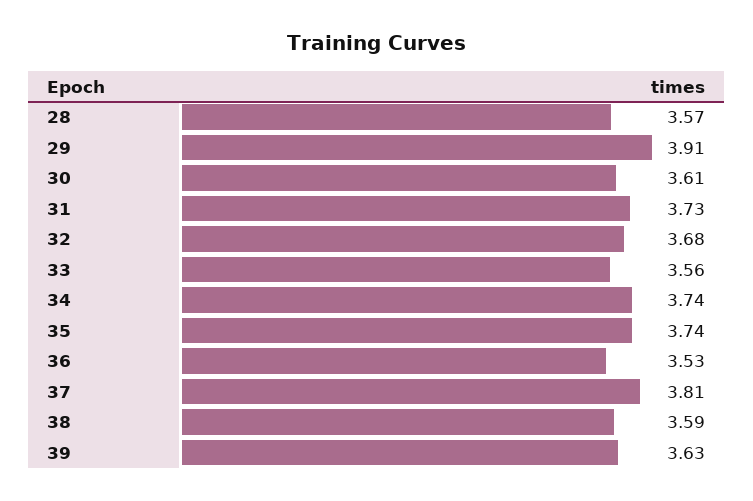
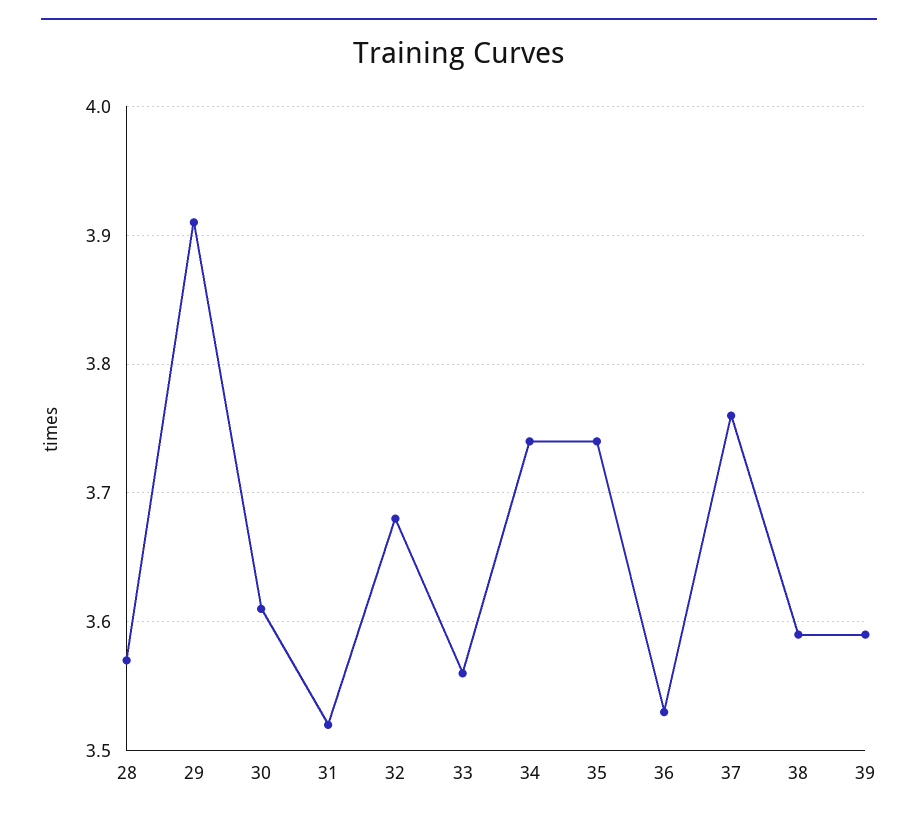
31: 3.73 -> 3.52
37: 3.81 -> 3.76
39: 3.63 -> 3.59

